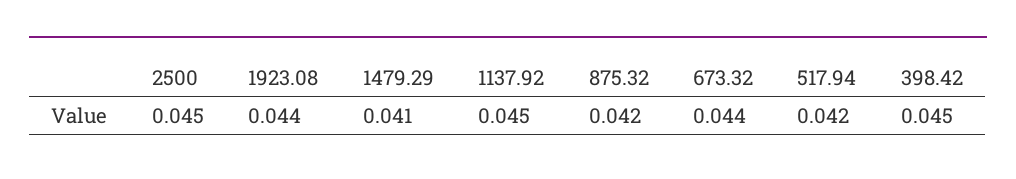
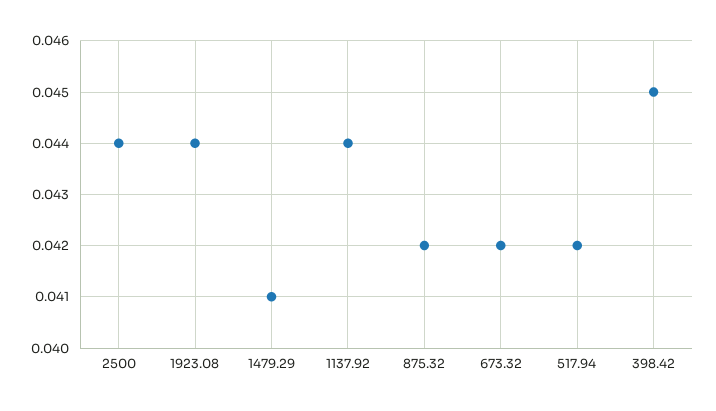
2500: 0.045 -> 0.044
1137.92: 0.045 -> 0.044
673.32: 0.044 -> 0.042

